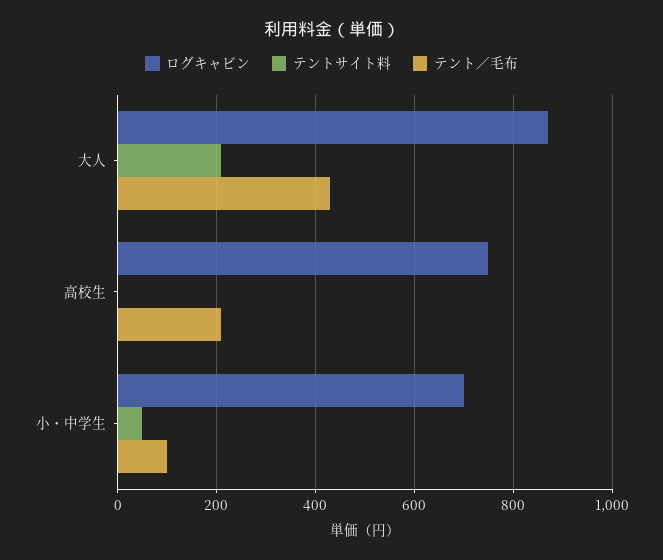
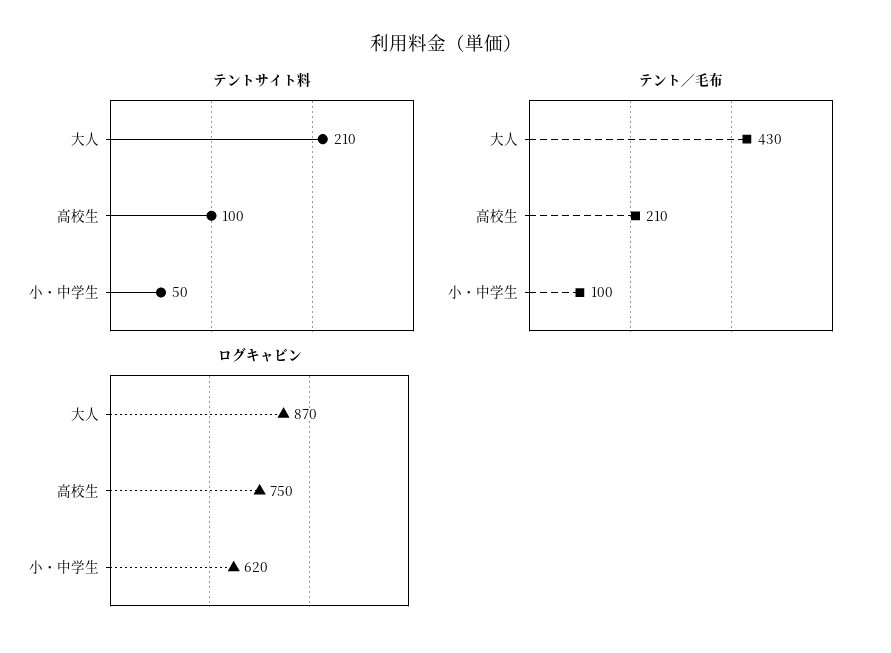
テントサイト料, 高校生: 0 -> 100
ログキャビン, 小・中学生: 700 -> 620

